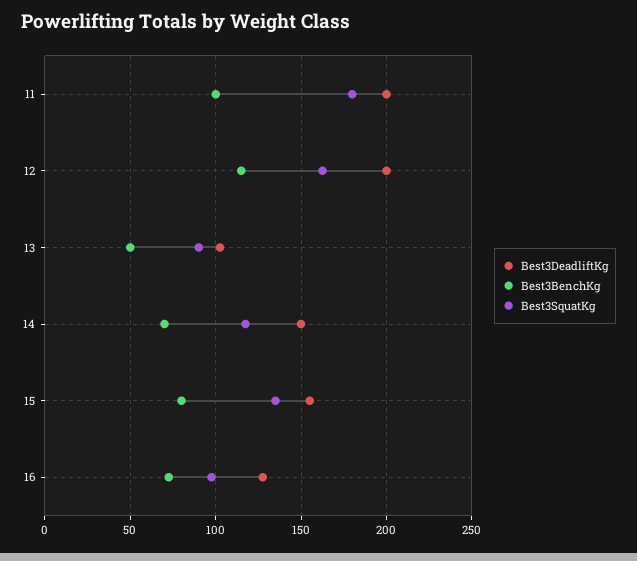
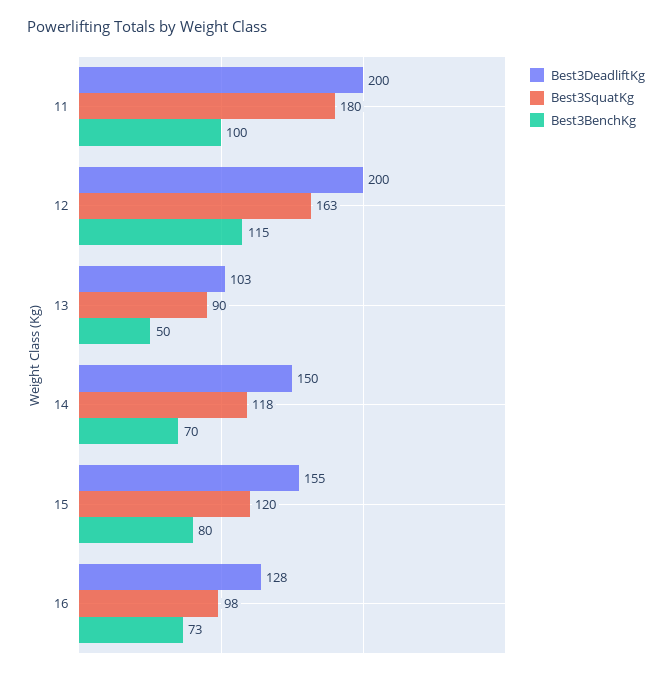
Best3SquatKg, 15: 135 -> 120

